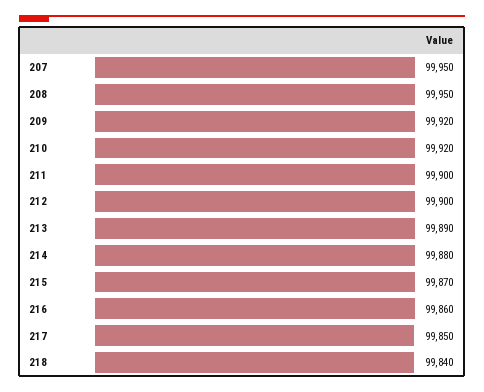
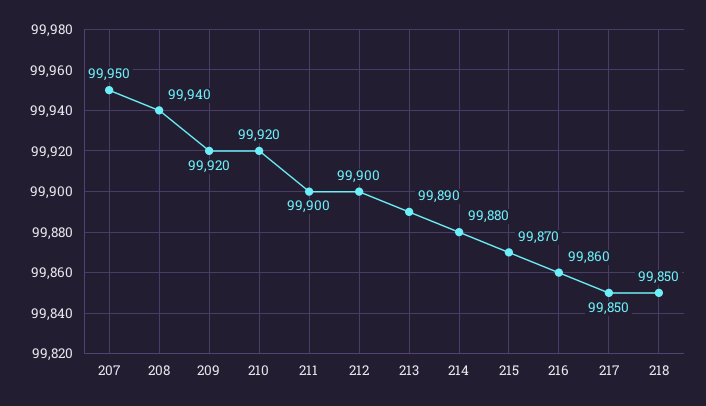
208: 99950 -> 99940
218: 99840 -> 99850

